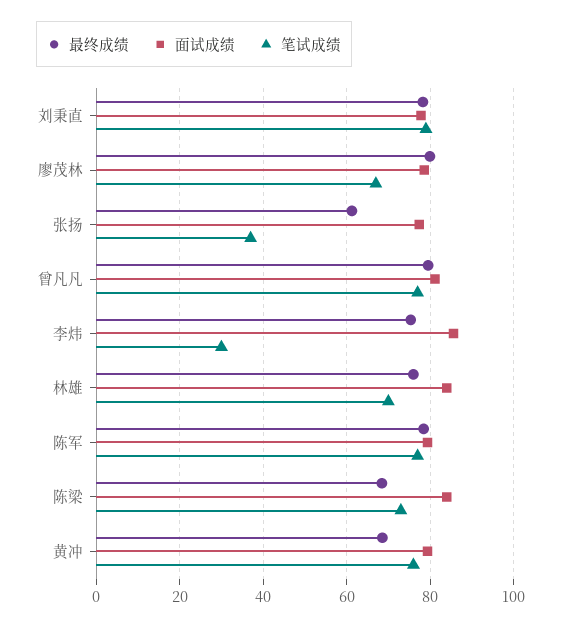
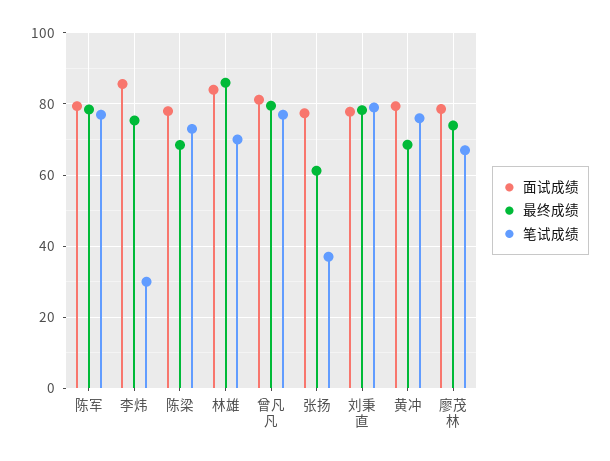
最终成绩, 廖茂林: 80 -> 74
最终成绩, 林雄: 76 -> 86
面试成绩, 陈梁: 84 -> 78

